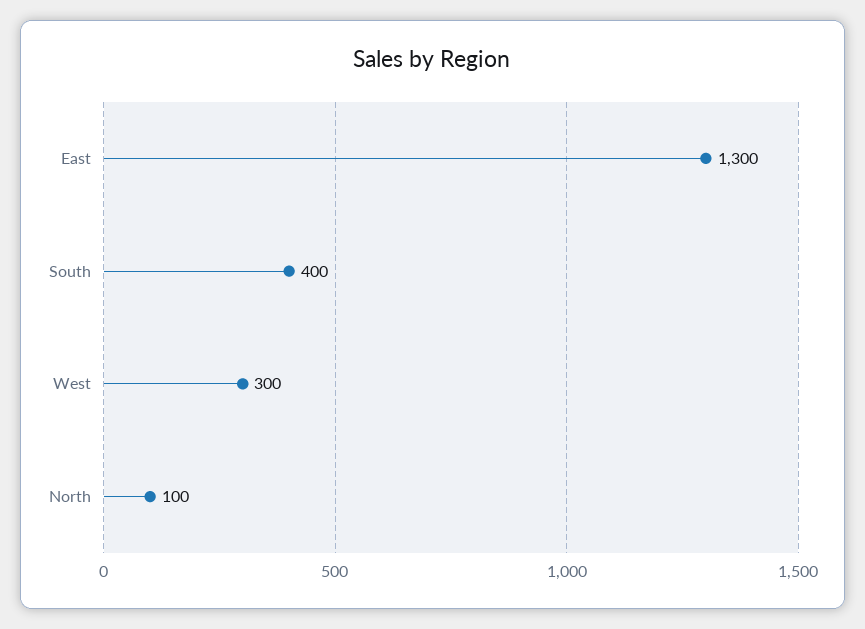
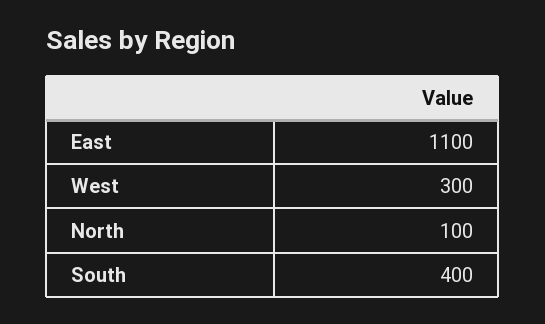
East: 1300 -> 1100

